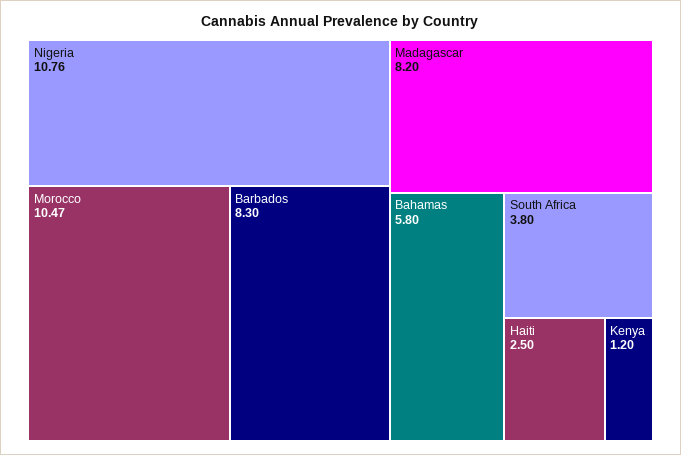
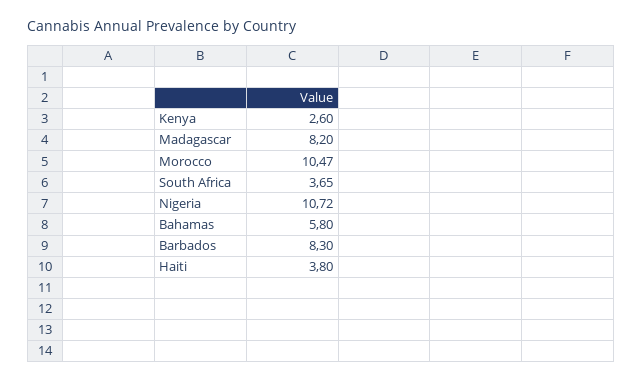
Nigeria: 10.76 -> 10.72
South Africa: 3.8 -> 3.65
Haiti: 2.5 -> 3.8
Kenya: 1.2 -> 2.6

